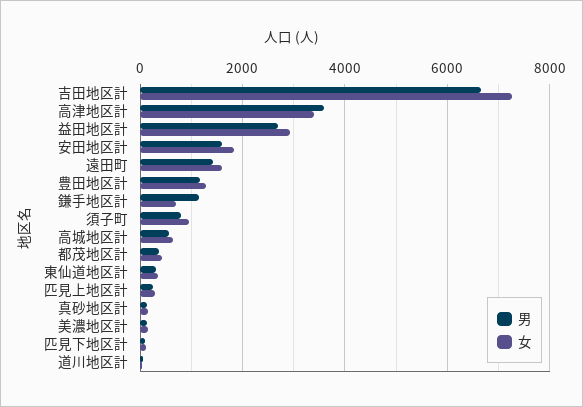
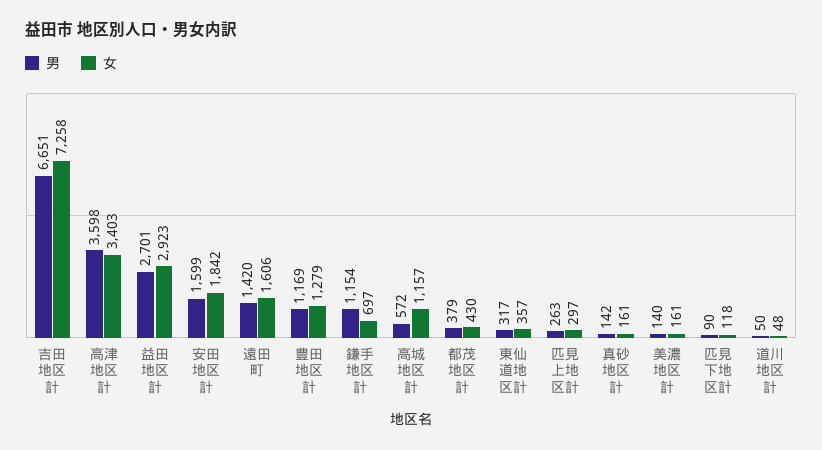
男, 須子町: 800 -> none
女, 須子町: 1000 -> none
女, 高城地区計: 600 -> 1157

